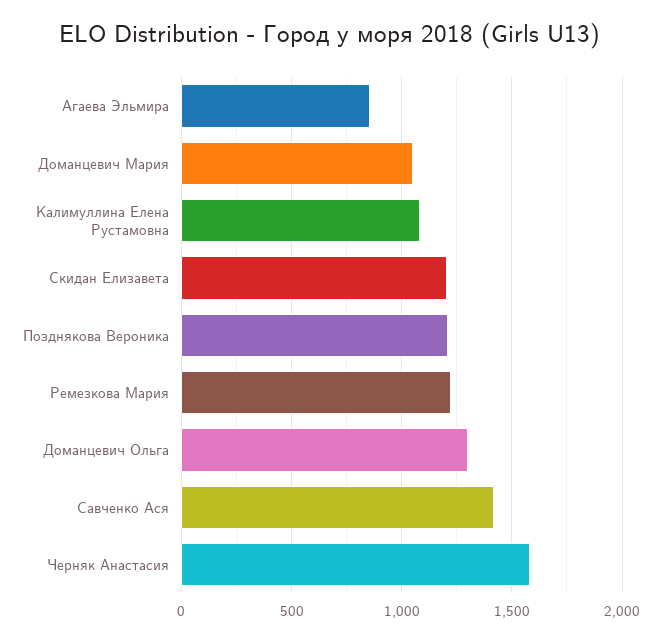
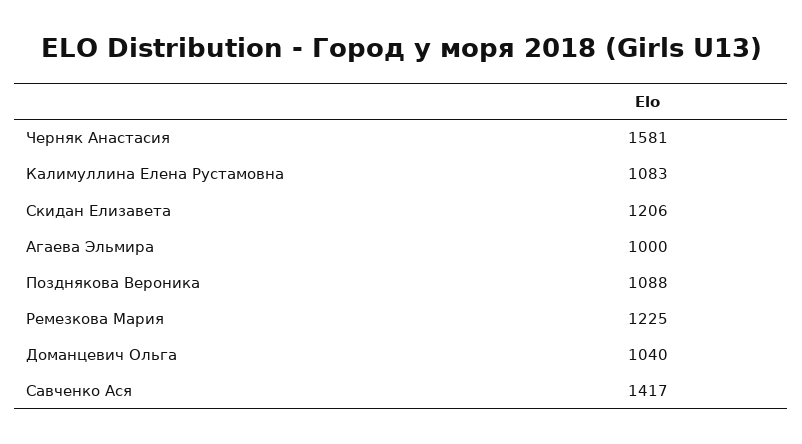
Агаева Эльмира: 850 -> 1000
Доманцевич Мария: 1050 -> none
Позднякова Вероника: 1200 -> 1088
Доманцевич Ольга: 1300 -> 1040

